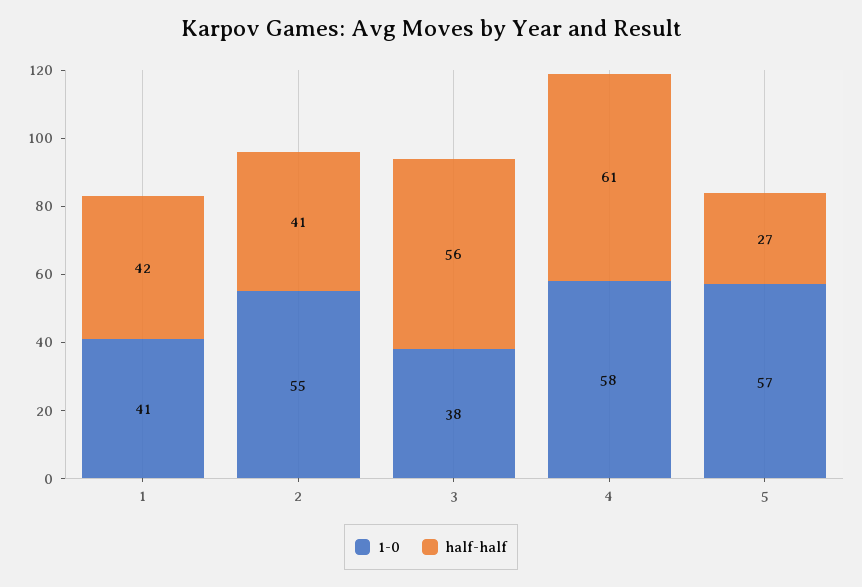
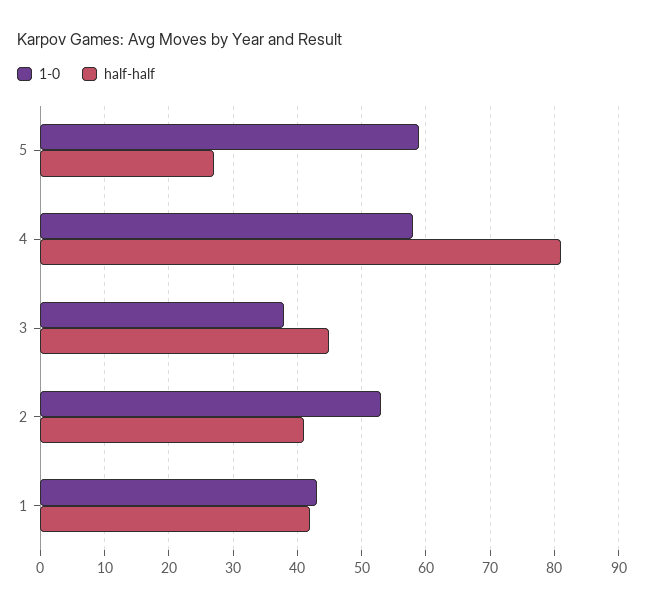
1-0, 1: 41 -> 43
1-0, 2: 55 -> 53
half-half, 3: 56 -> 45
half-half, 4: 61 -> 81
1-0, 5: 57 -> 59

